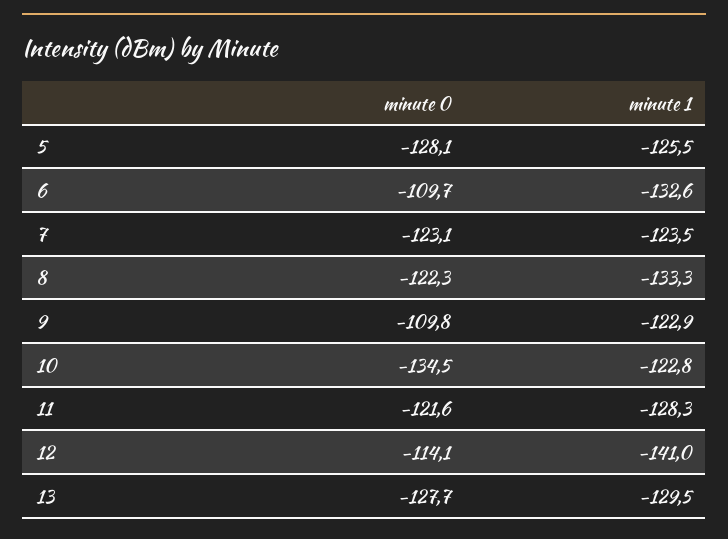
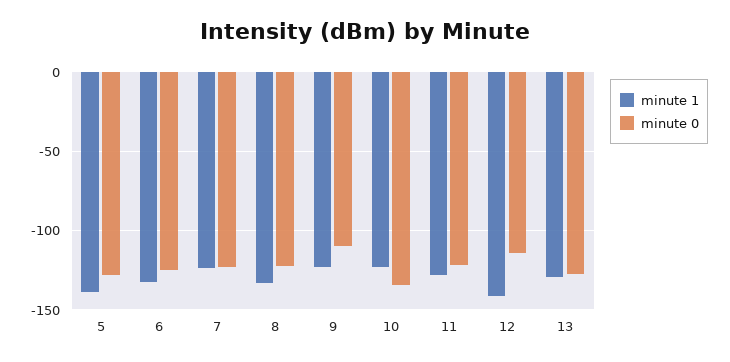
minute 1, 5: -125.5 -> -140
minute 0, 6: -109.7 -> -125

